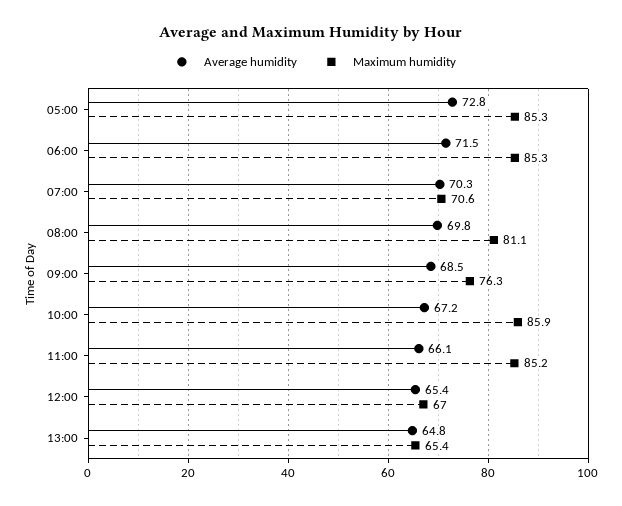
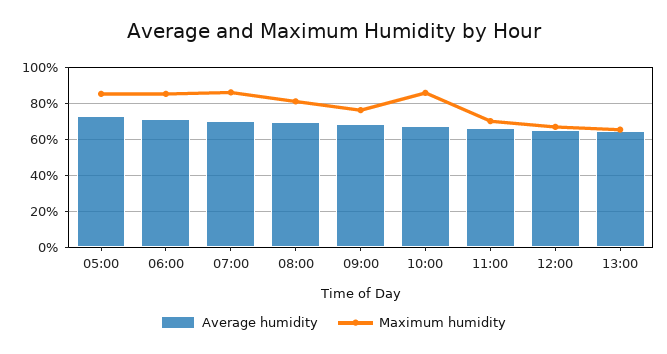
Maximum humidity, 07:00: 70.6 -> 85
Maximum humidity, 11:00: 85.2 -> 70

